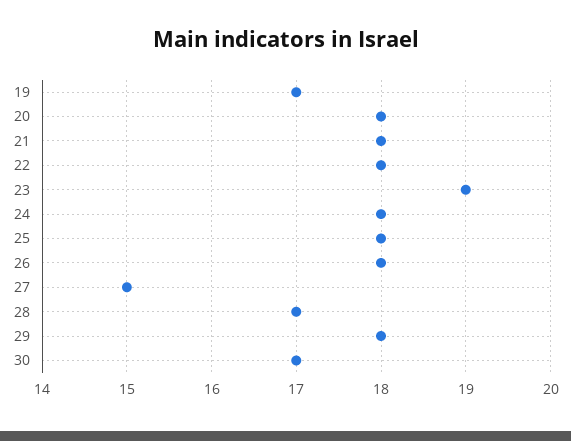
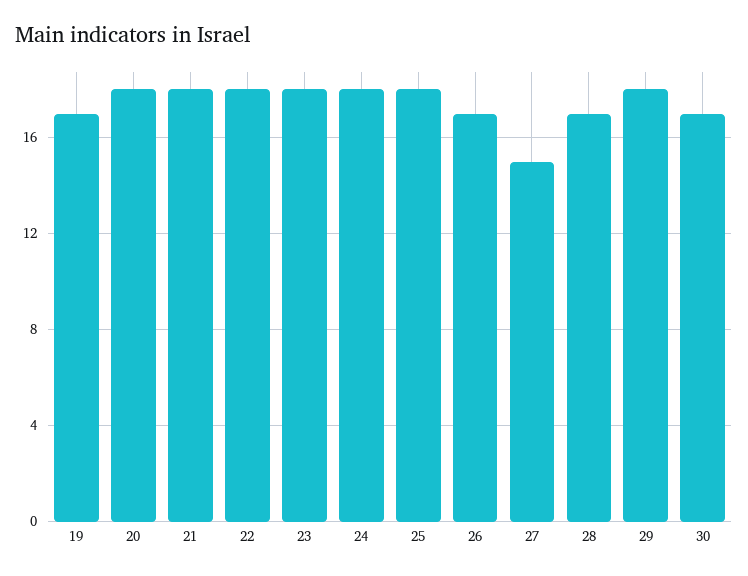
23: 19 -> 18
26: 18 -> 17

